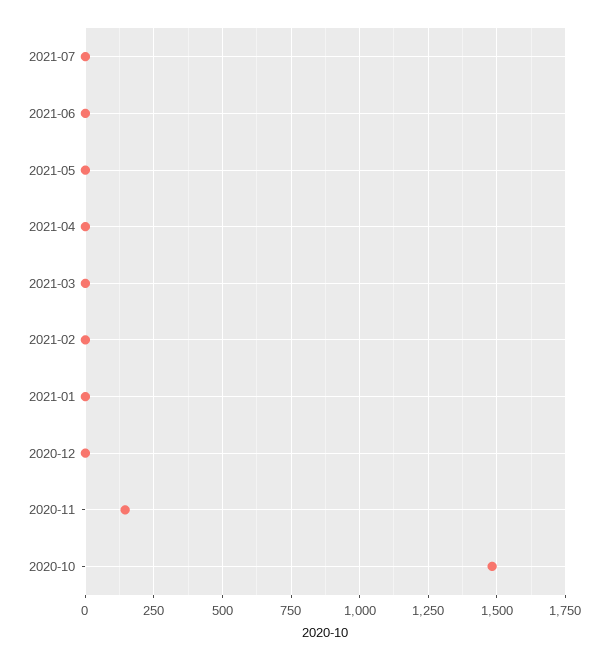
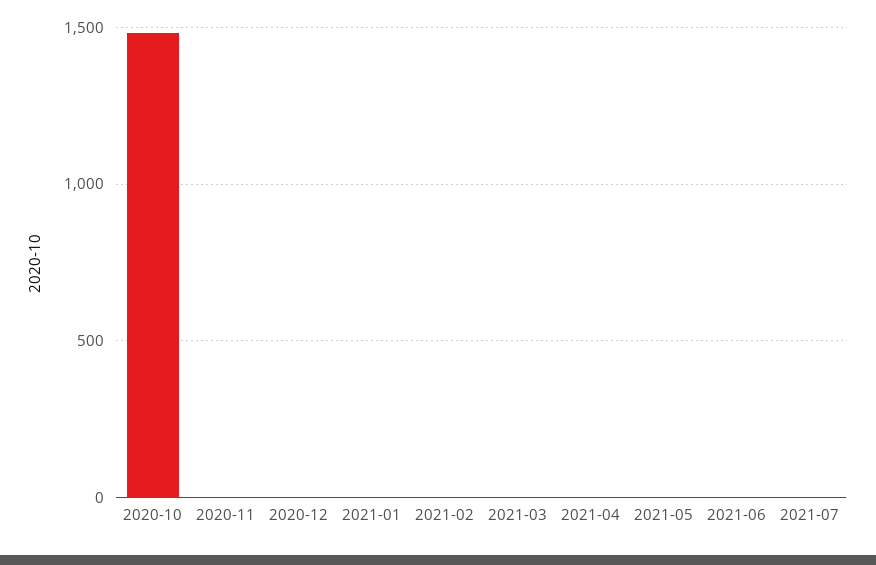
2020-11: 150 -> 0

